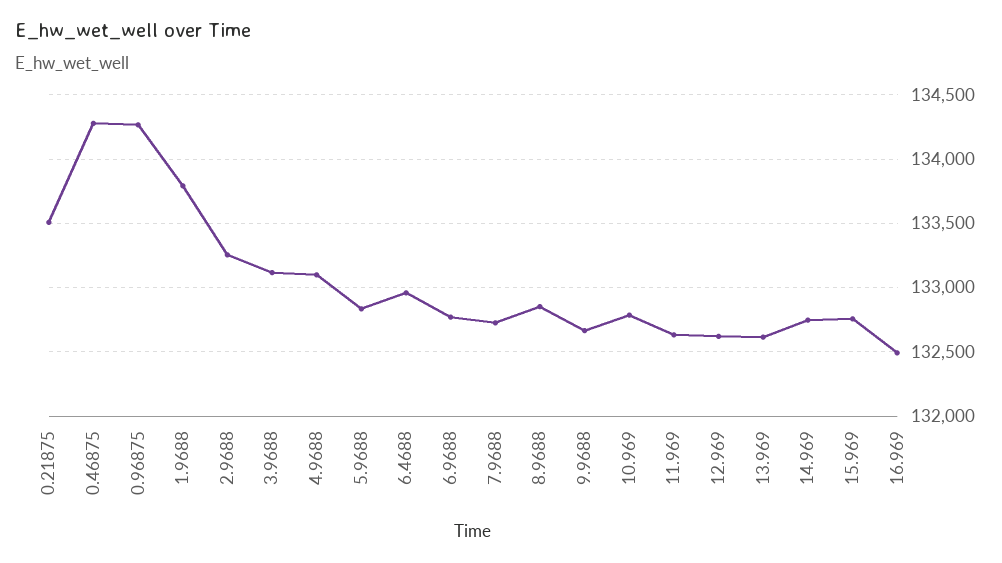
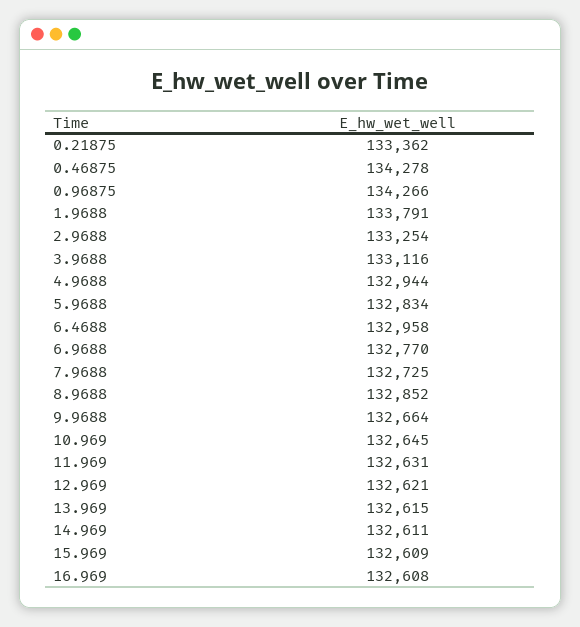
0.21875: 133500 -> 133362
4.9688: 133100 -> 132944
10.969: 132800 -> 132645
14.969: 132750 -> 132611
15.969: 132750 -> 132609
16.969: 132500 -> 132608

